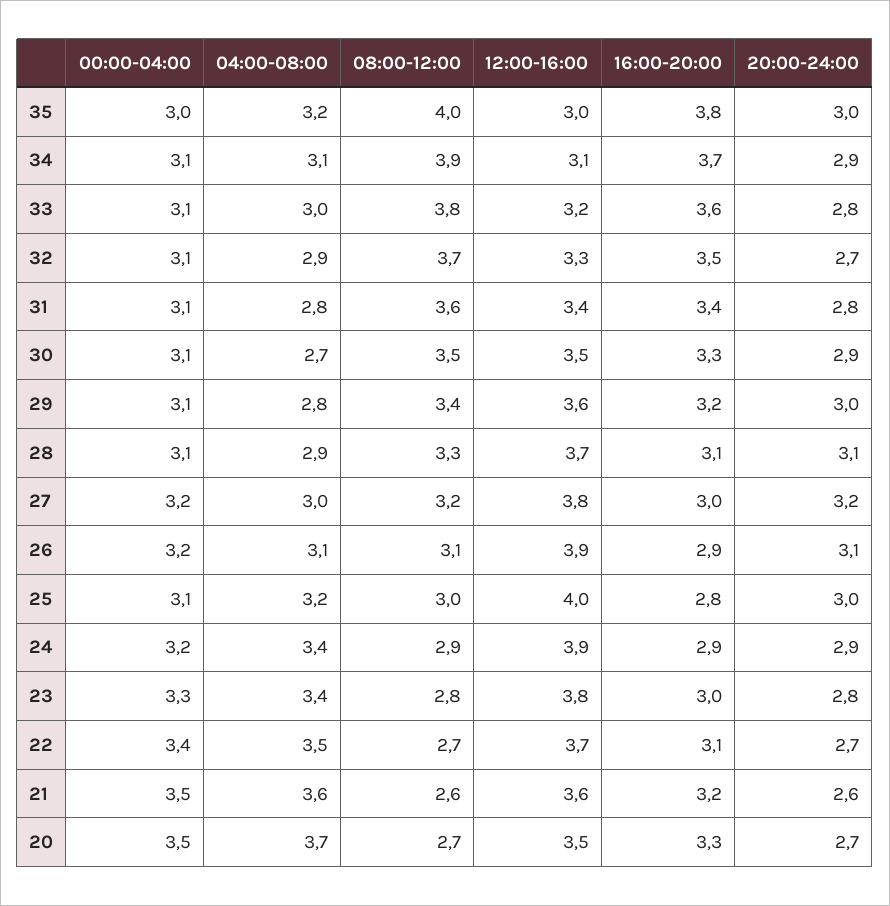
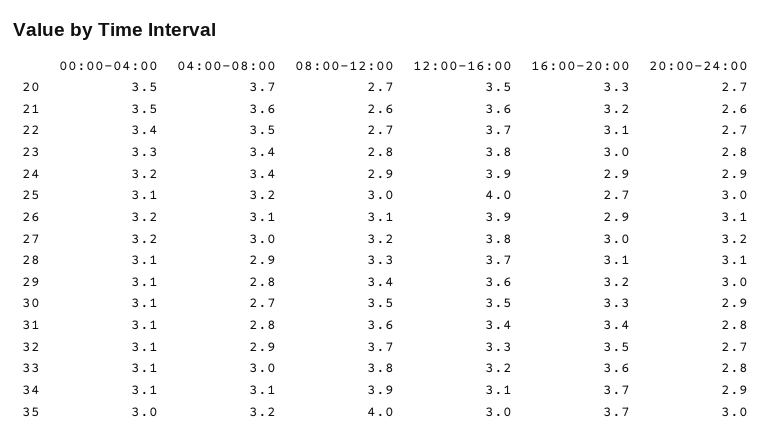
16:00-20:00, 35: 3.8 -> 3.7
16:00-20:00, 25: 2.8 -> 2.7

